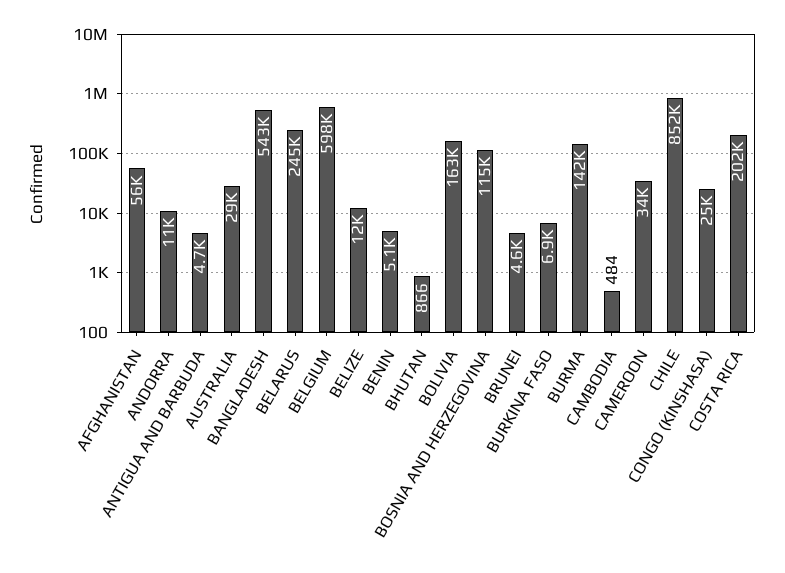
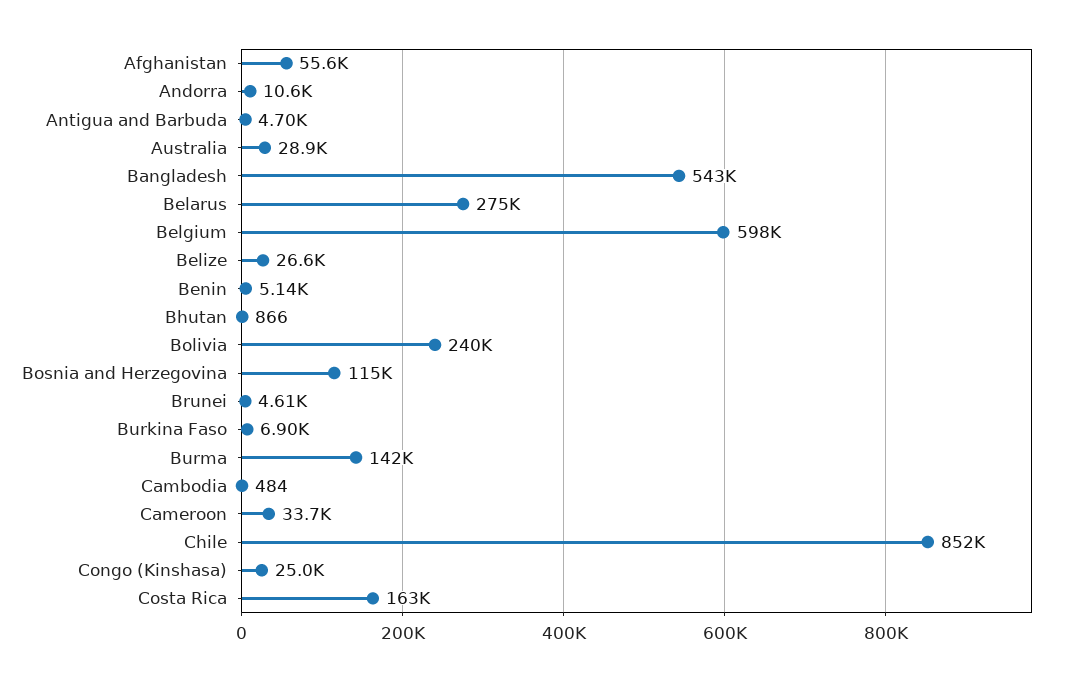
BELARUS: 245000 -> 275000
BELIZE: 12000 -> 26600
BOLIVIA: 163000 -> 240000
COSTA RICA: 202000 -> 163000

